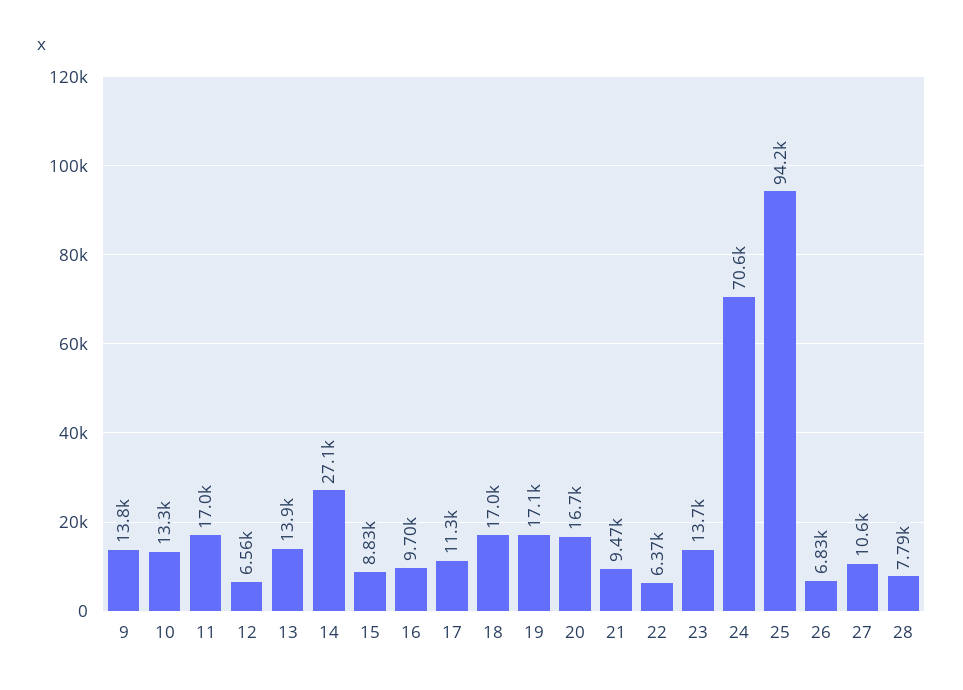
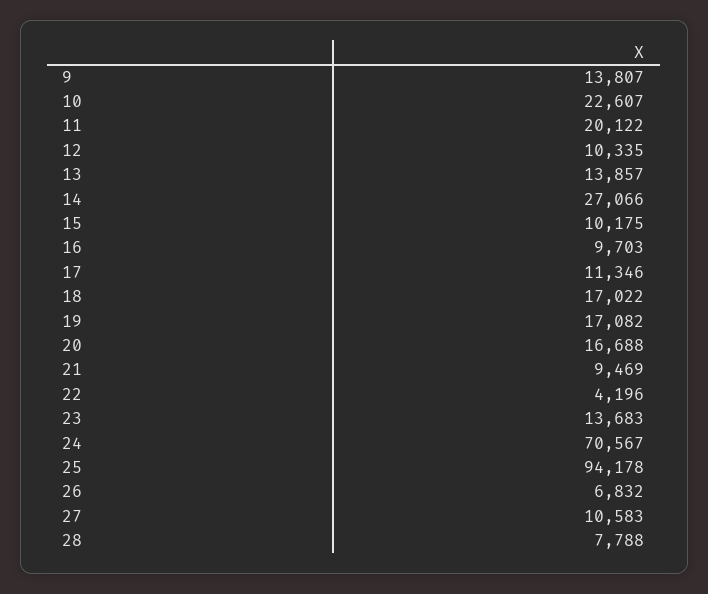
10: 13300 -> 22607
11: 17000 -> 20122
12: 6560 -> 10335
15: 8830 -> 10175
22: 6370 -> 4196

